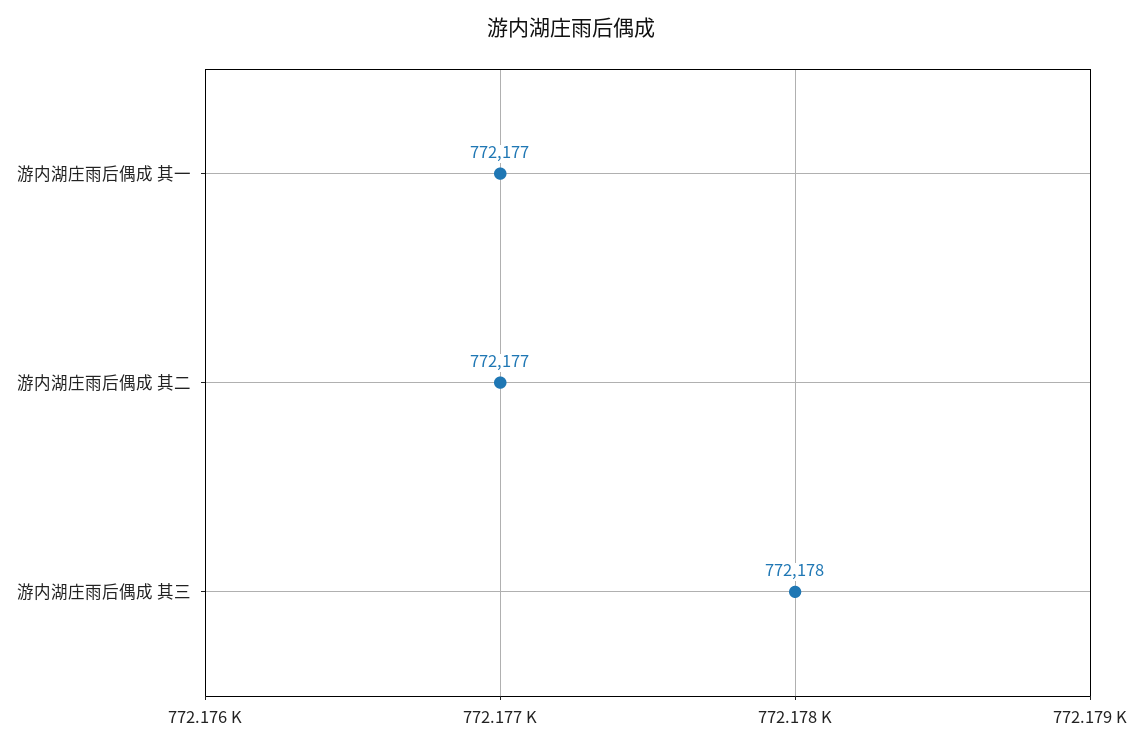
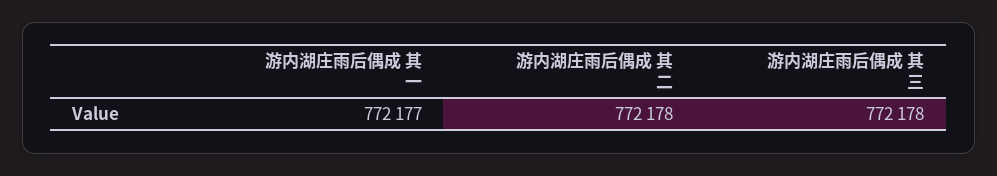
游内湖庄雨后偶成 其二: 772177 -> 772178

